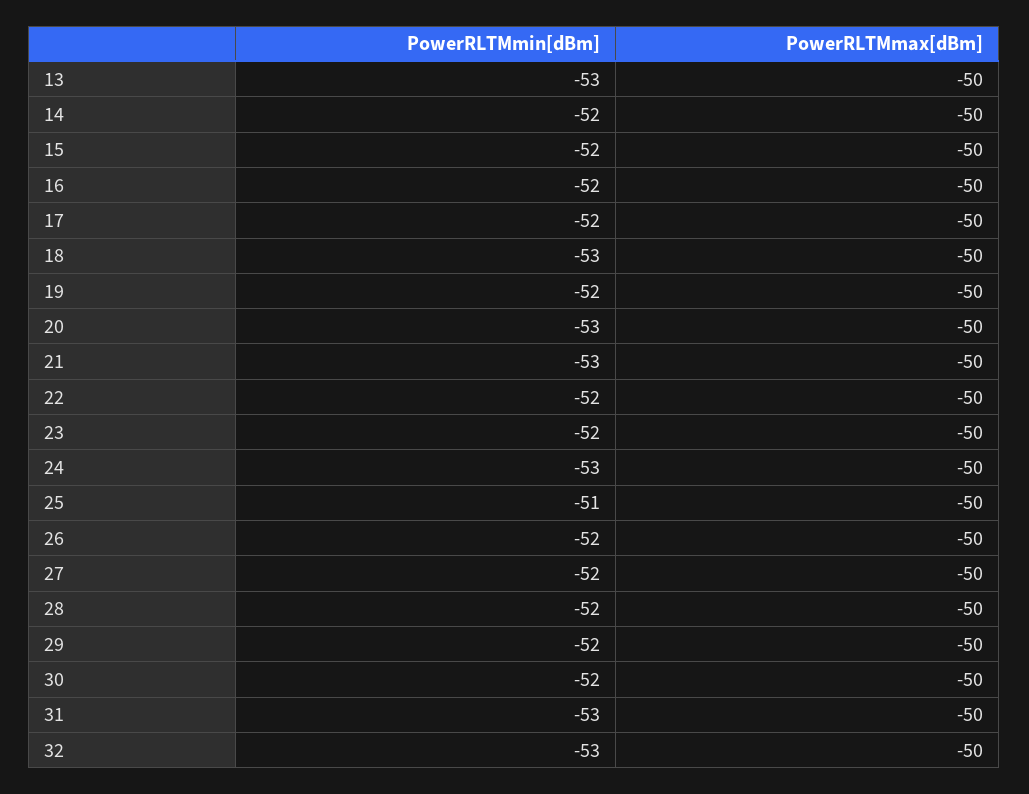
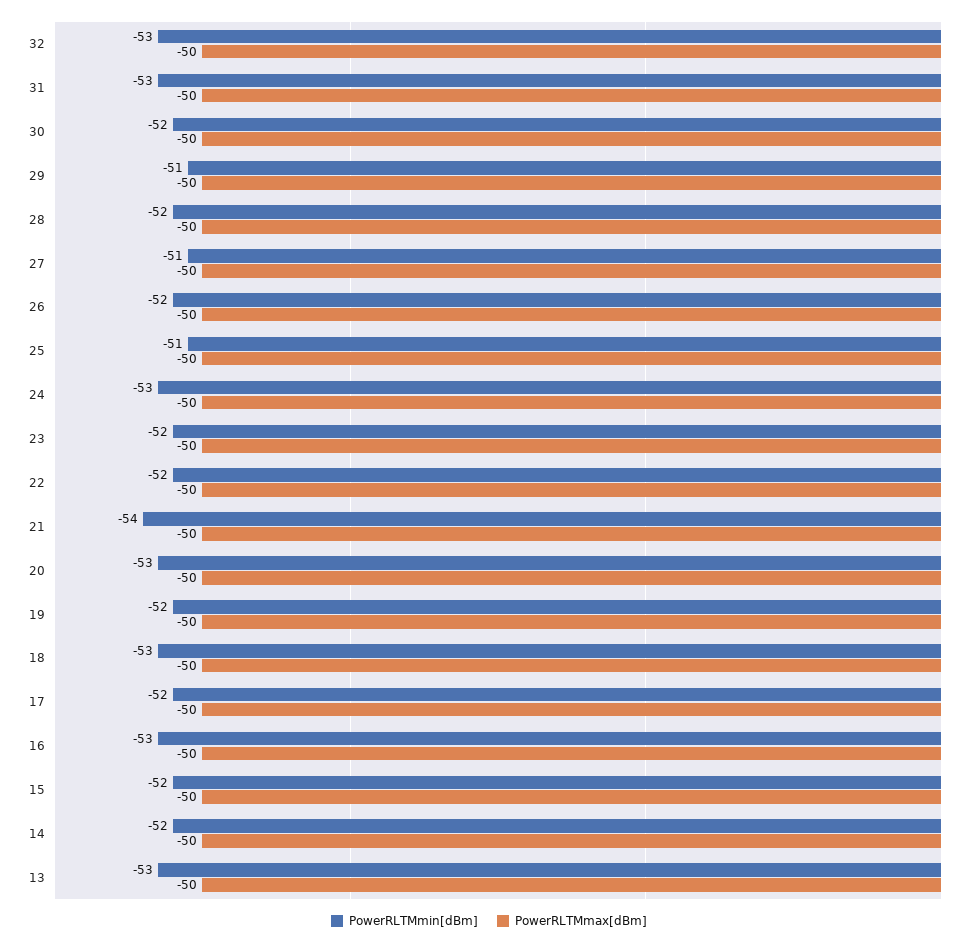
PowerRLTMmin[dBm], 16: -52 -> -53
PowerRLTMmin[dBm], 21: -53 -> -54
PowerRLTMmin[dBm], 27: -52 -> -51
PowerRLTMmin[dBm], 29: -52 -> -51

